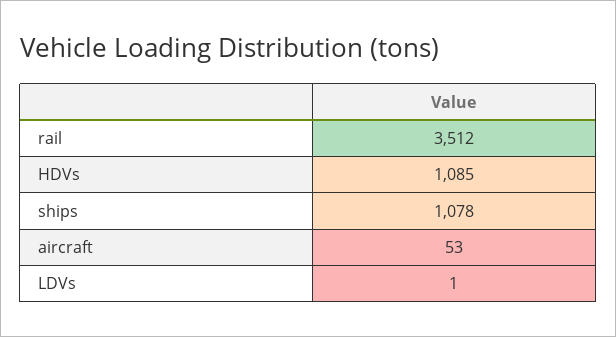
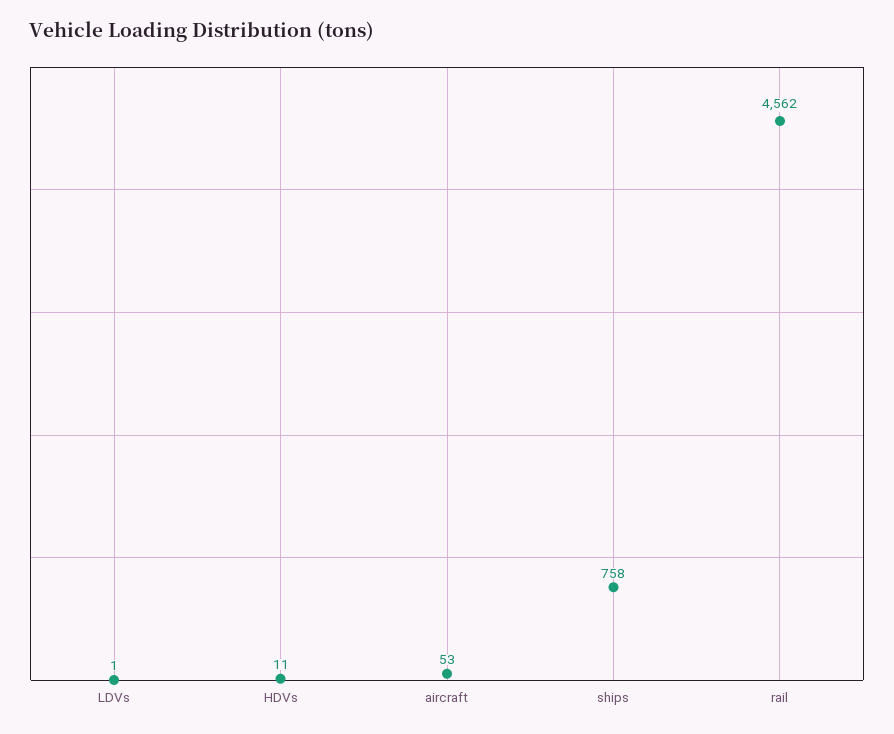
rail: 3512 -> 4562
HDVs: 1085 -> 11
ships: 1078 -> 758

